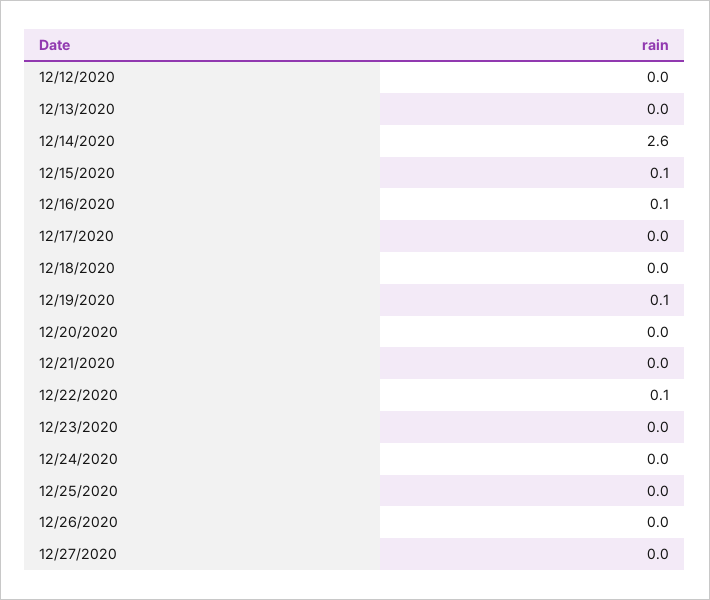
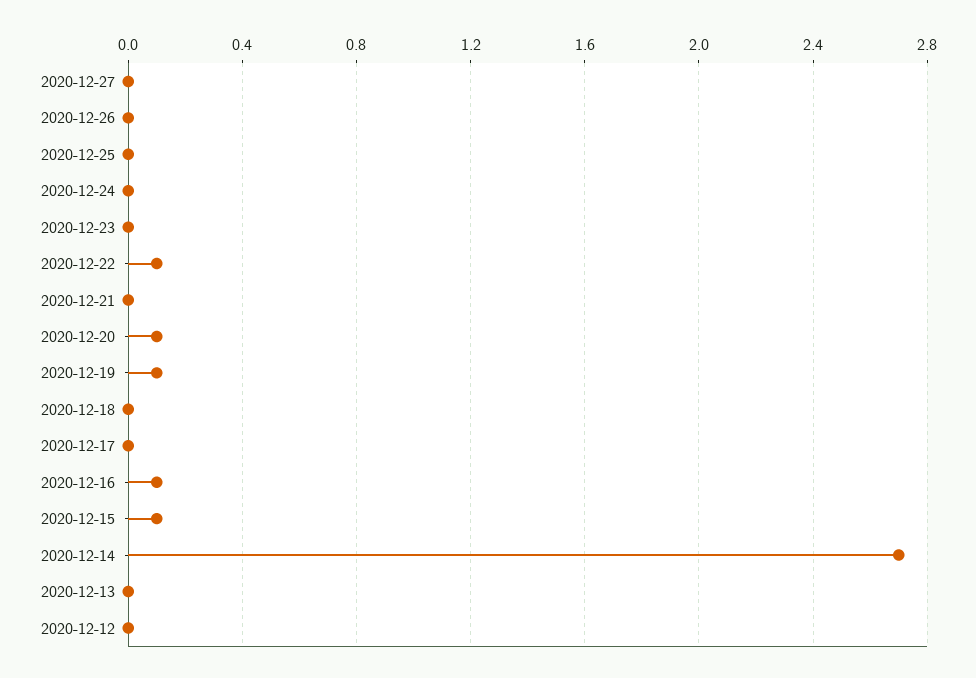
12/14/2020: 2.6 -> 2.7
12/20/2020: 0 -> 0.1

